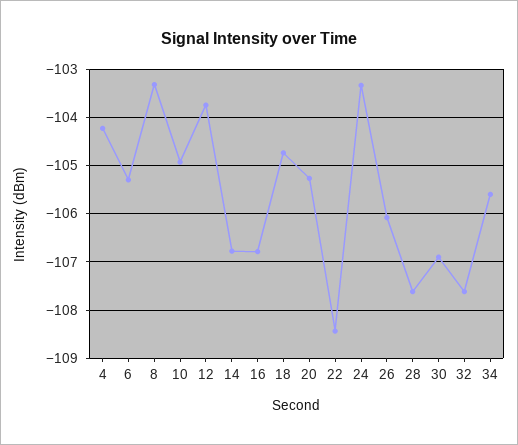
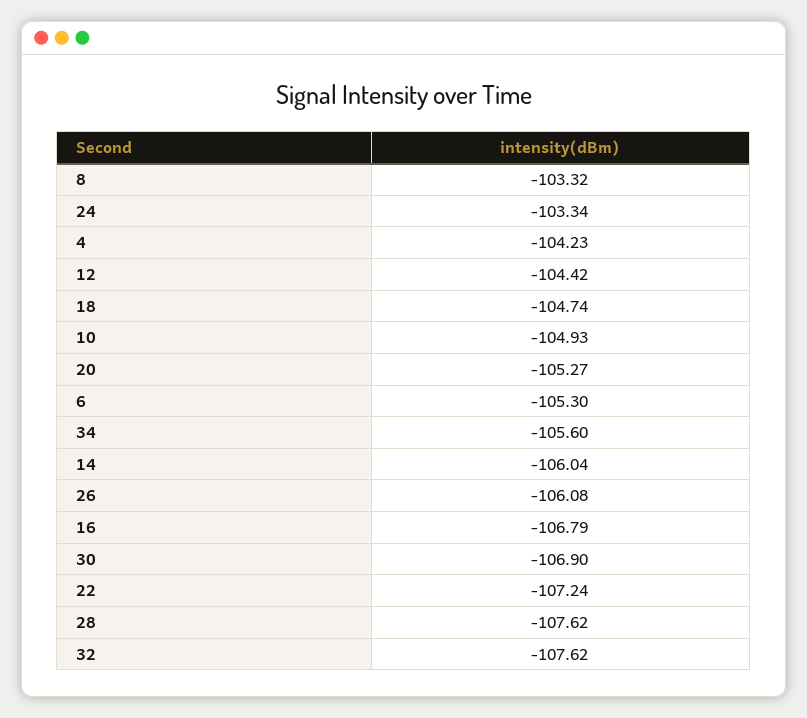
12: -103.8 -> -104.42
14: -106.8 -> -106.04
22: -108.4 -> -107.24

